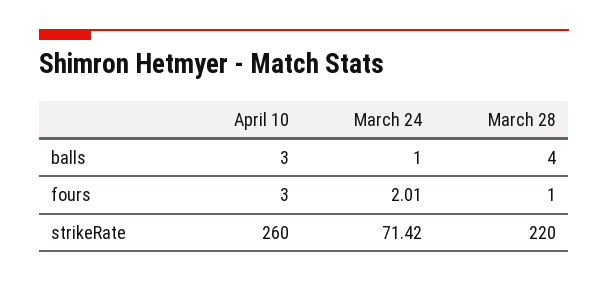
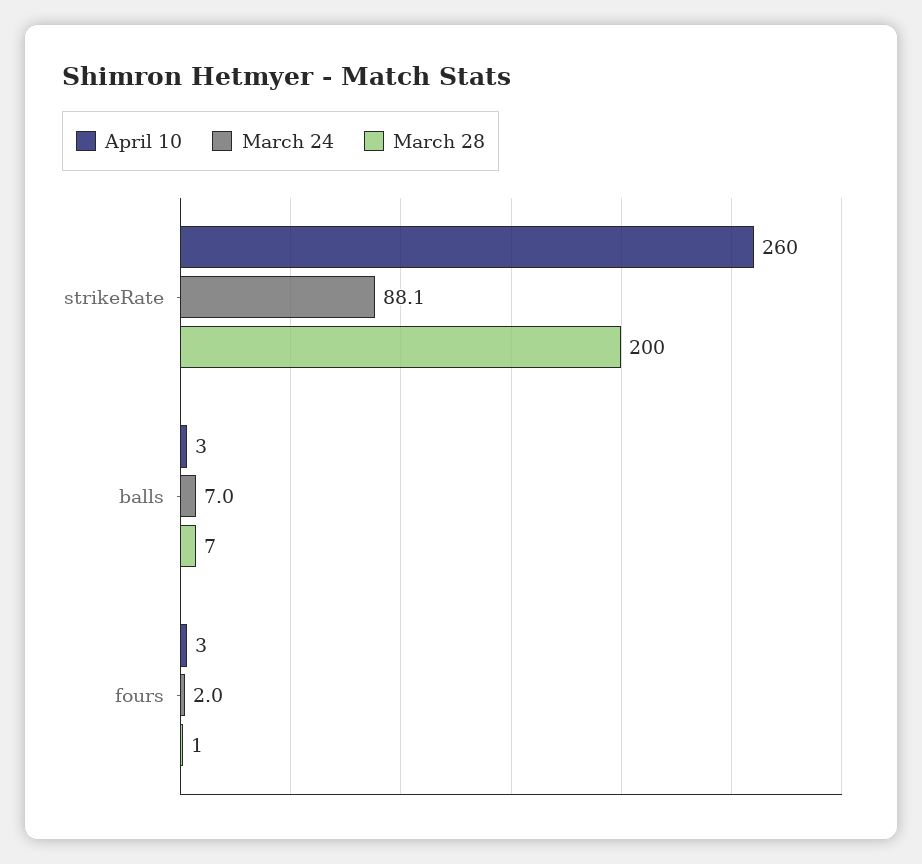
March 24, balls: 1 -> 7
March 28, balls: 4 -> 7
March 24, strikeRate: 71.42 -> 88.1
March 28, strikeRate: 220 -> 200

